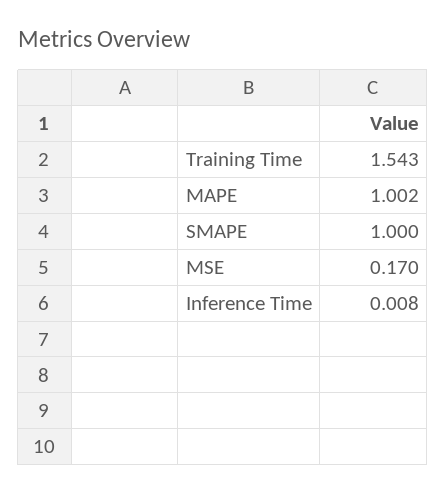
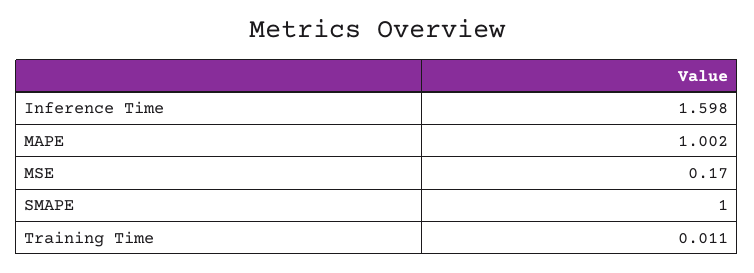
Training Time: 1.543 -> 0.011
Inference Time: 0.008 -> 1.598

